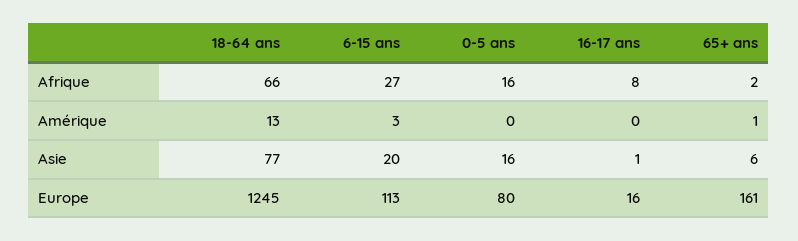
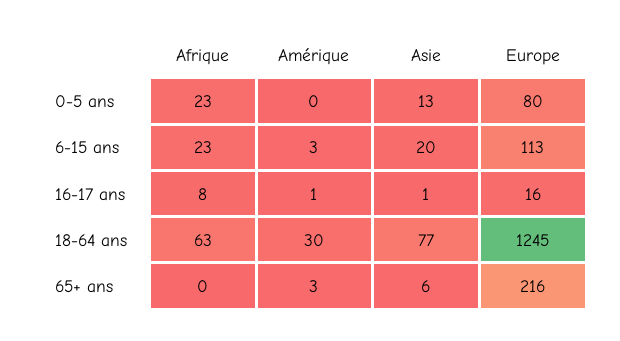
18-64 ans, Afrique: 66 -> 63
6-15 ans, Afrique: 27 -> 23
0-5 ans, Afrique: 16 -> 23
65+ ans, Afrique: 2 -> 0
18-64 ans, Amérique: 13 -> 30
16-17 ans, Amérique: 0 -> 1
65+ ans, Amérique: 1 -> 3
0-5 ans, Asie: 16 -> 13
65+ ans, Europe: 161 -> 216

